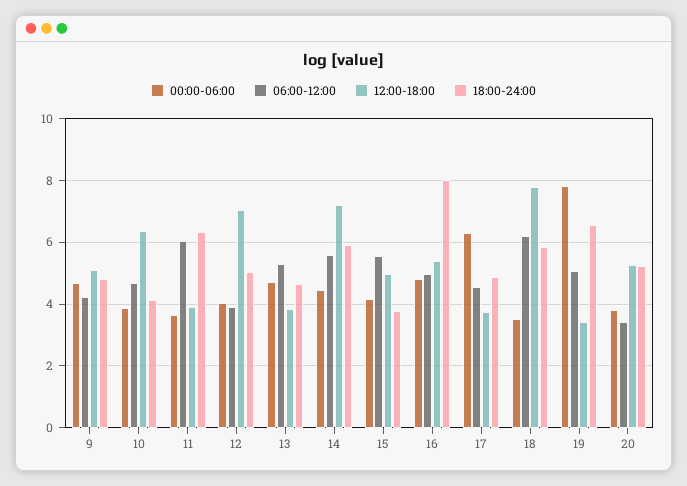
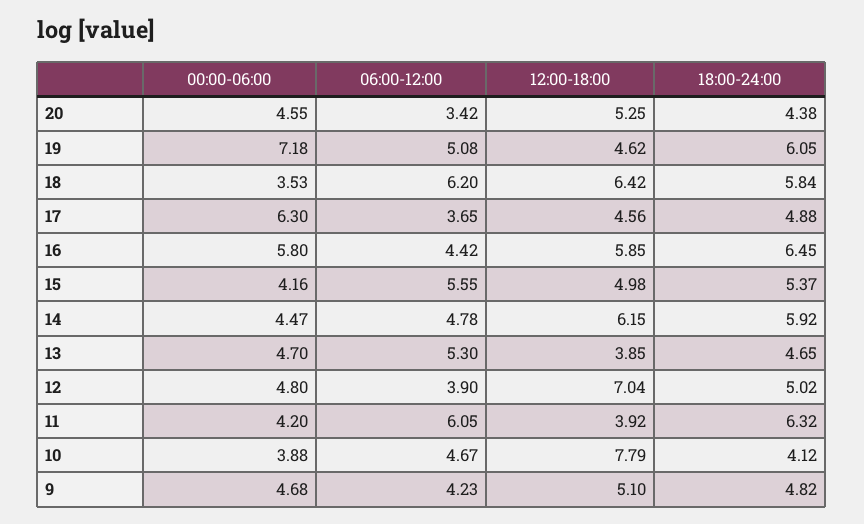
12:00-18:00, 10: 6.4 -> 7.79
00:00-06:00, 11: 3.6 -> 4.2
00:00-06:00, 12: 4 -> 4.8
06:00-12:00, 14: 5.6 -> 4.78
12:00-18:00, 14: 7.2 -> 6.15
18:00-24:00, 15: 3.8 -> 5.37
00:00-06:00, 16: 4.8 -> 5.8
06:00-12:00, 16: 5 -> 4.42
12:00-18:00, 16: 5.4 -> 5.85
18:00-24:00, 16: 8 -> 6.45
06:00-12:00, 17: 4.6 -> 3.65
12:00-18:00, 17: 3.8 -> 4.56
12:00-18:00, 18: 7.8 -> 6.42
00:00-06:00, 19: 7.8 -> 7.18
12:00-18:00, 19: 3.4 -> 4.62
18:00-24:00, 19: 6.6 -> 6.05
00:00-06:00, 20: 3.8 -> 4.55
18:00-24:00, 20: 5.2 -> 4.38

